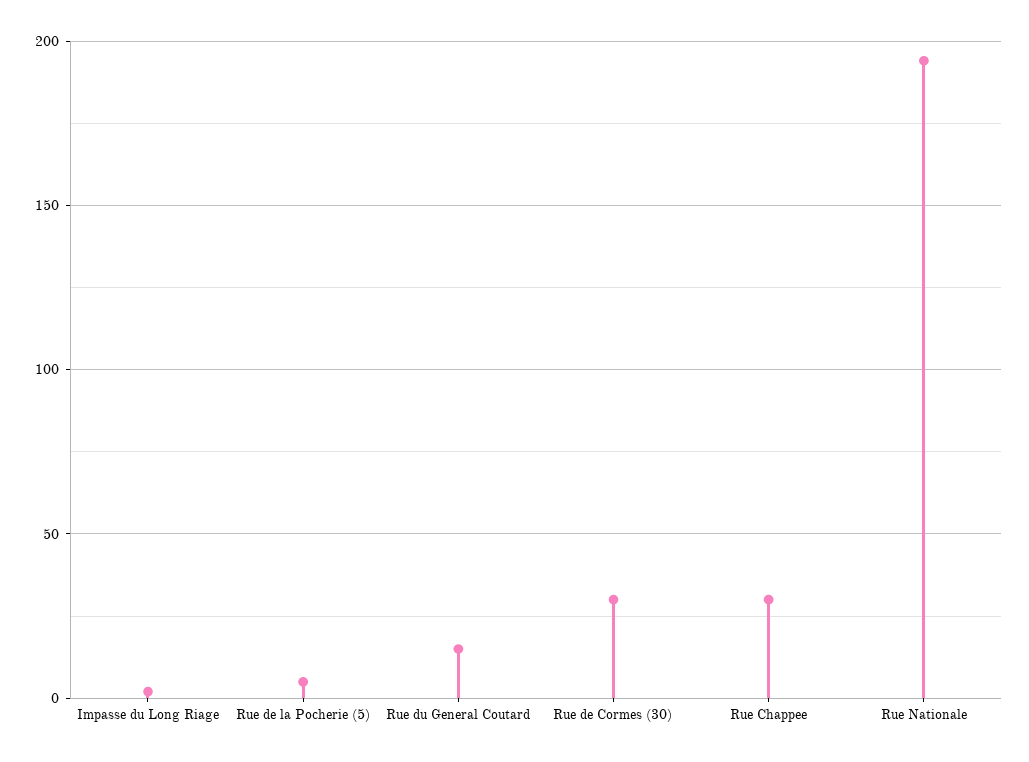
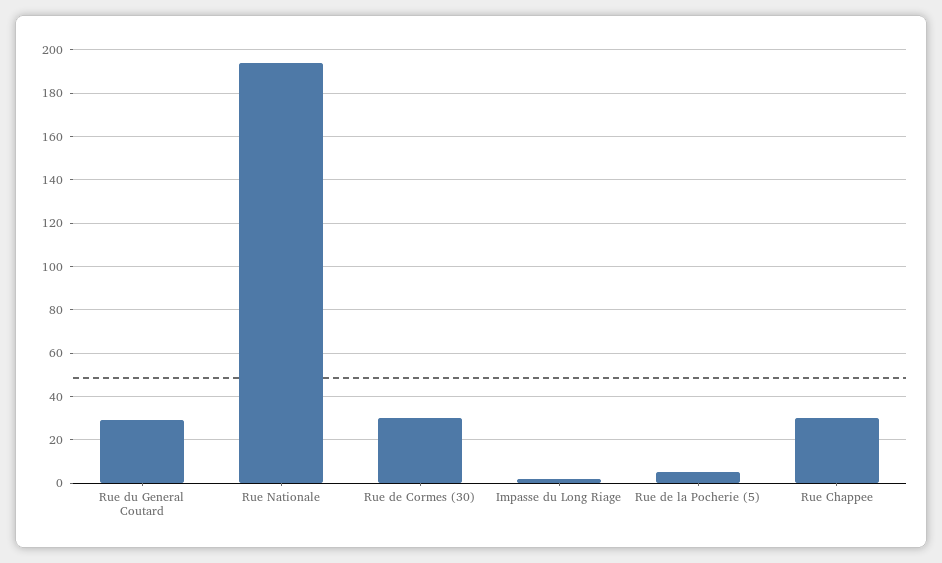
Rue du General Coutard: 15 -> 30

